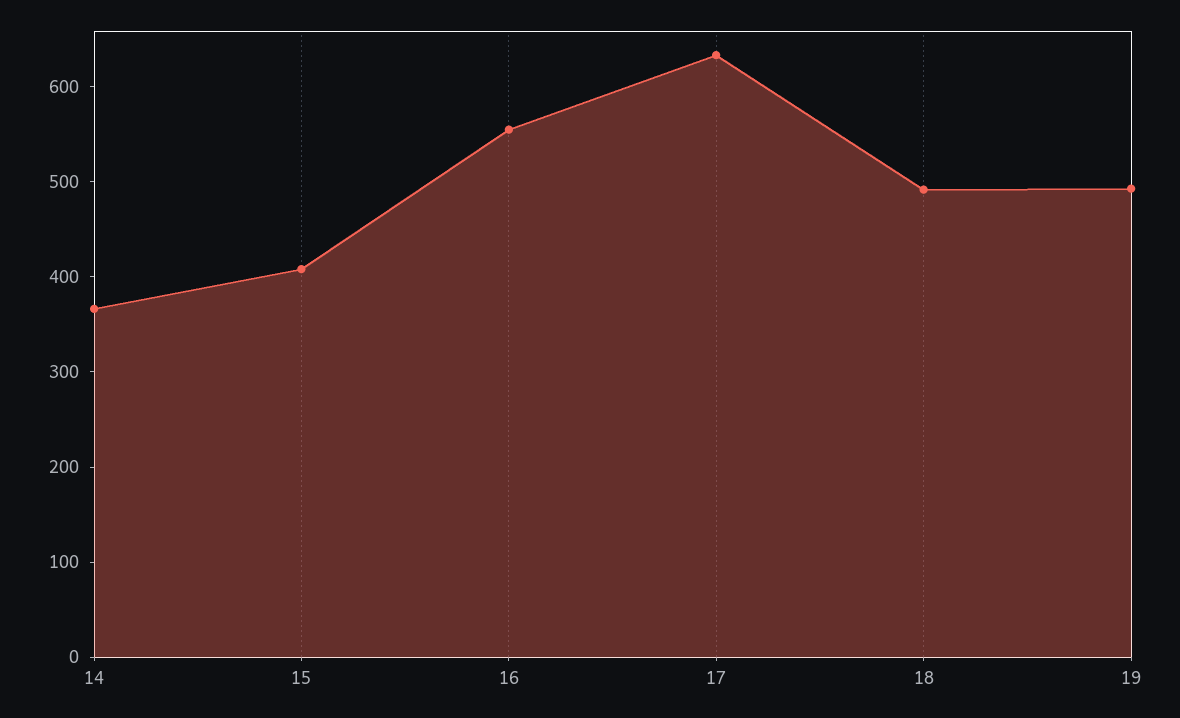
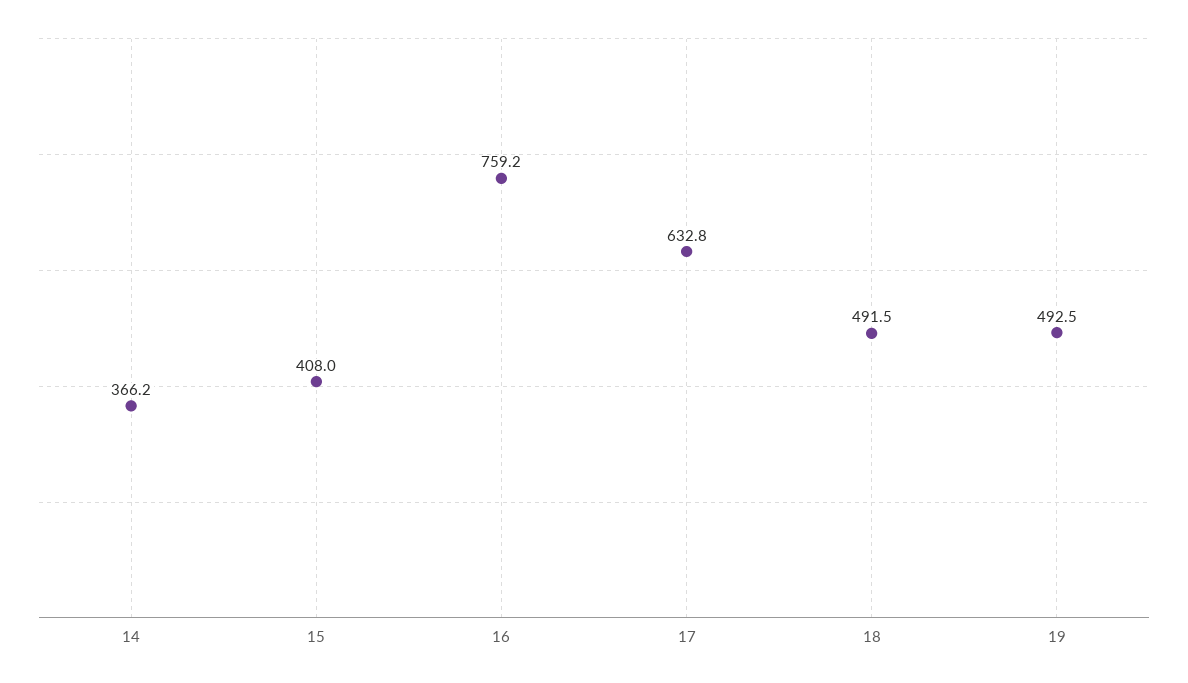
16: 560 -> 759.2

